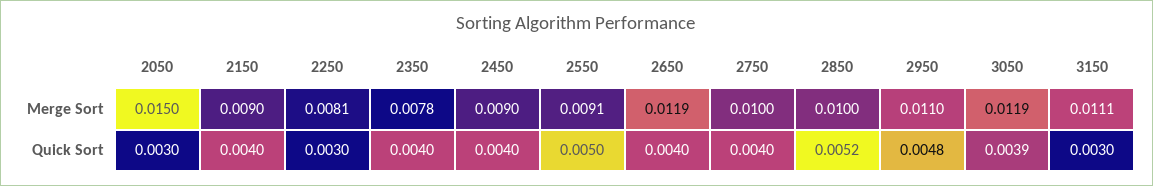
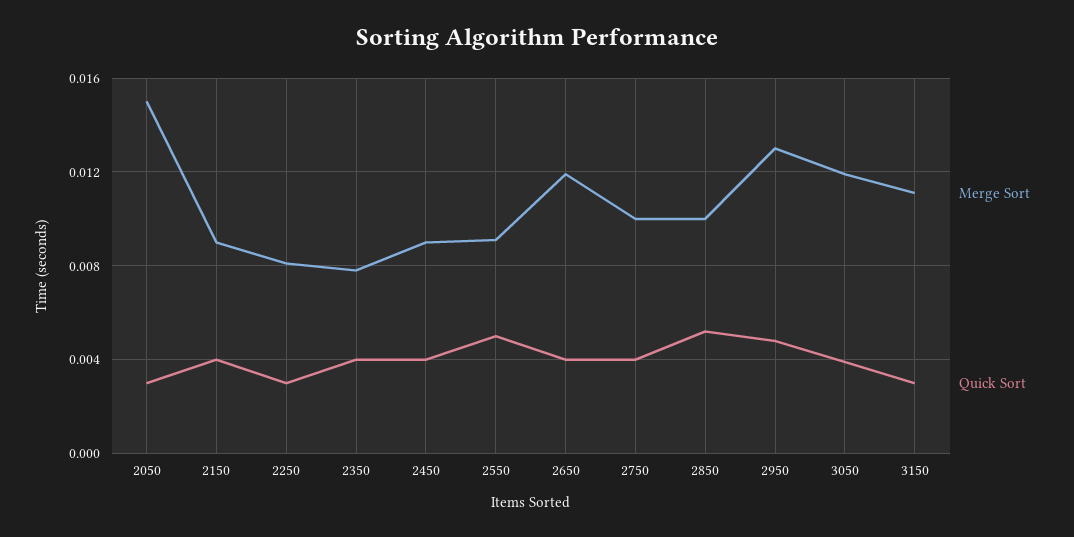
Merge Sort, 2950: 0.011 -> 0.013

